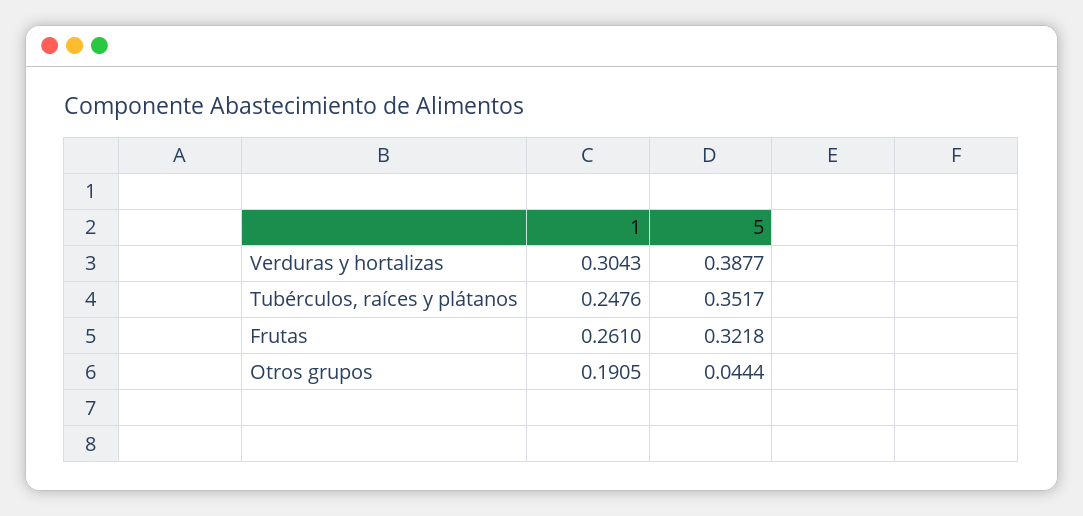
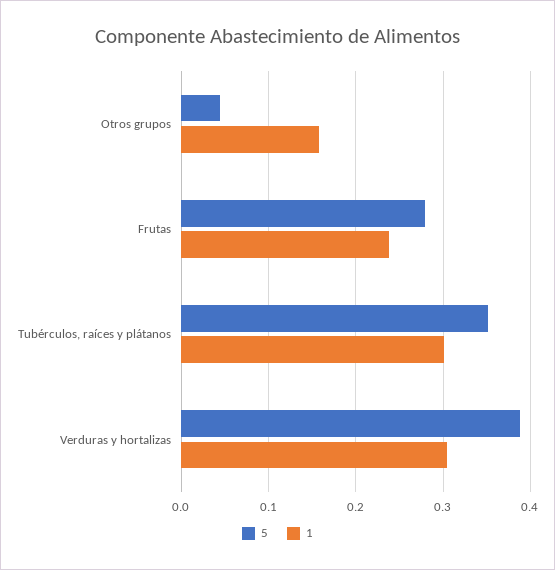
1, Tubérculos, raíces y plátanos: 0.2476 -> 0.3
1, Frutas: 0.261 -> 0.24
5, Frutas: 0.3218 -> 0.28
1, Otros grupos: 0.1905 -> 0.16

